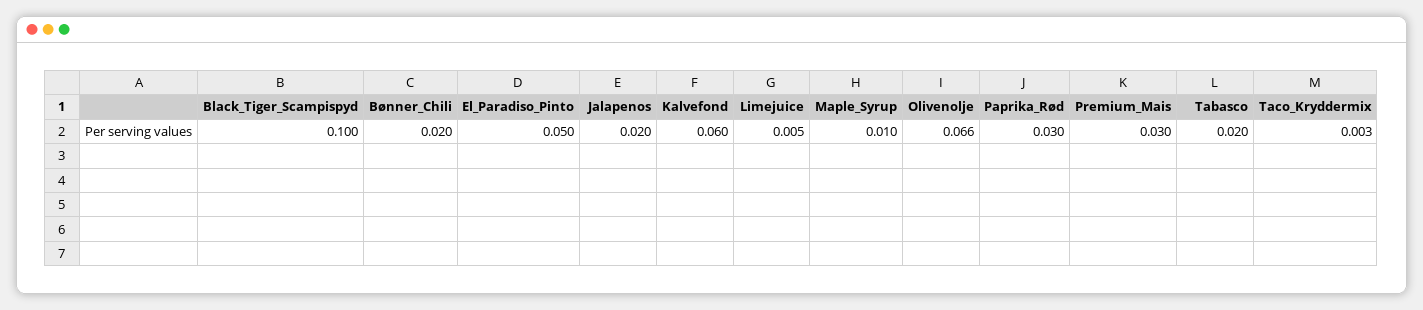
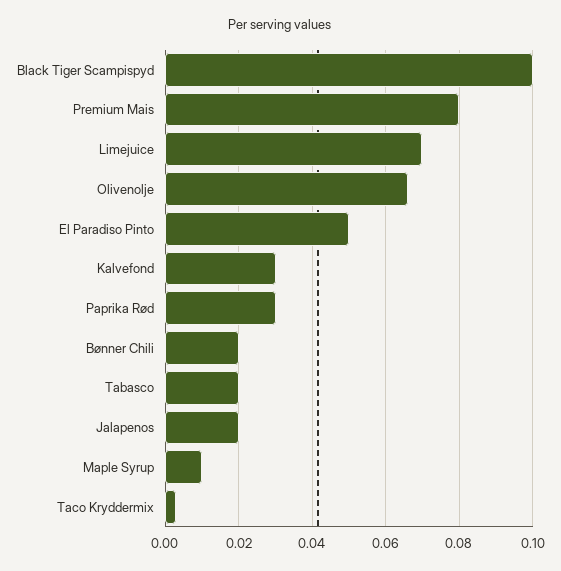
Kalvefond: 0.06 -> 0.03
Limejuice: 0.005 -> 0.07
Premium_Mais: 0.03 -> 0.08

